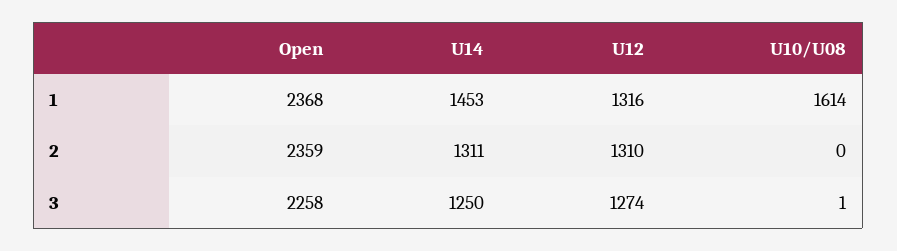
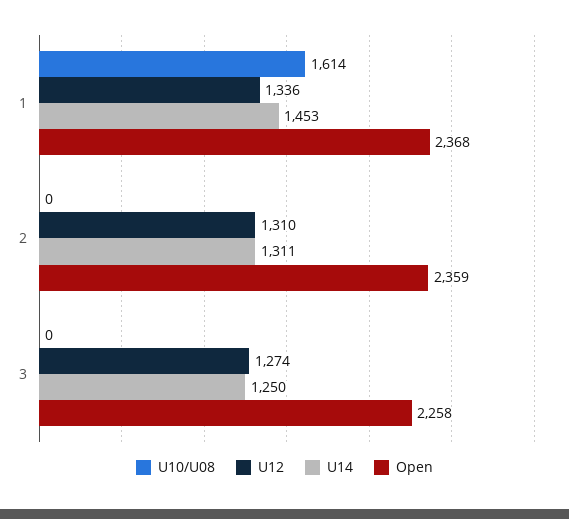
U12, 1: 1316 -> 1336
U10/U08, 3: 1 -> 0

